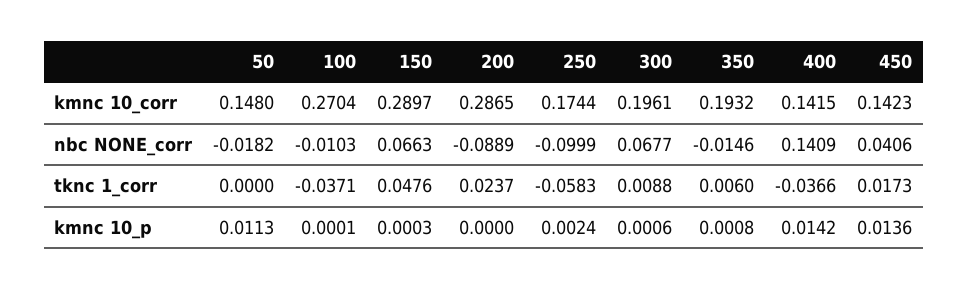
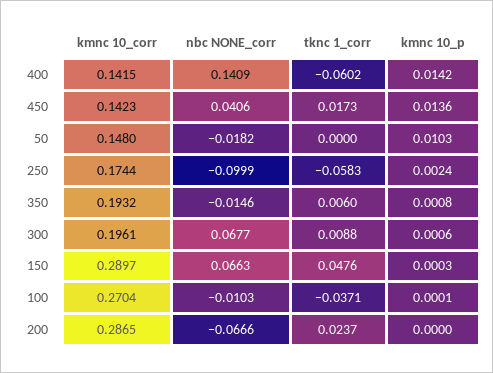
200, nbc NONE_corr: -0.0889 -> -0.0666
400, tknc 1_corr: -0.0366 -> -0.0602
50, kmnc 10_p: 0.0113 -> 0.0103

